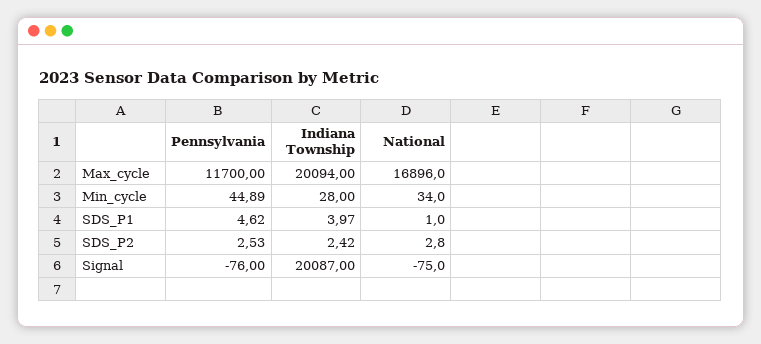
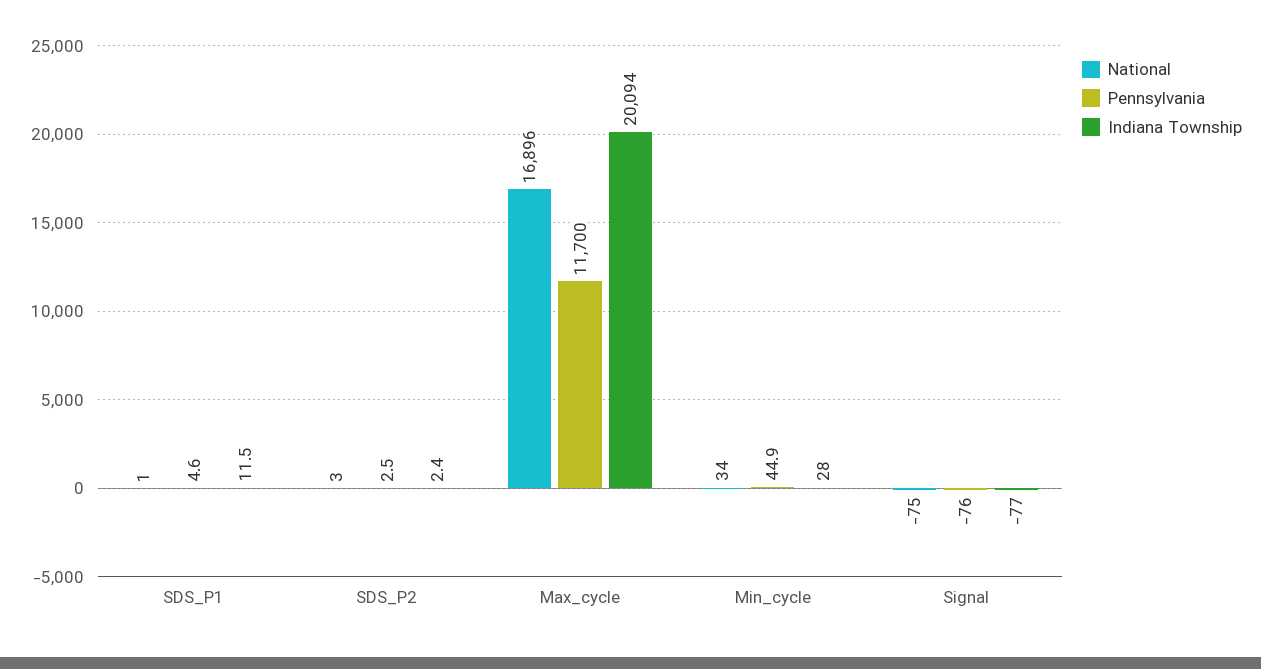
Indiana Township, SDS_P1: 3.97 -> 11.5
Indiana Township, Signal: 20087 -> -77

